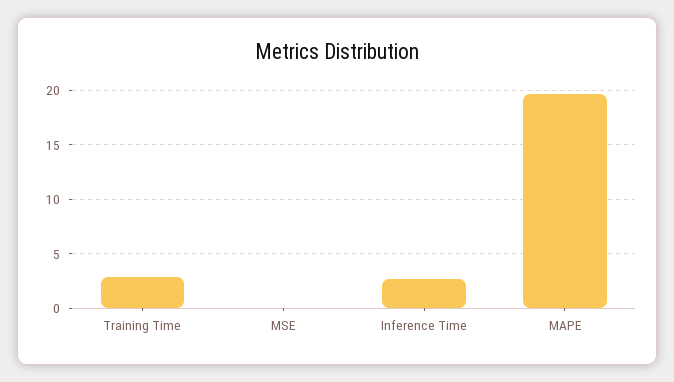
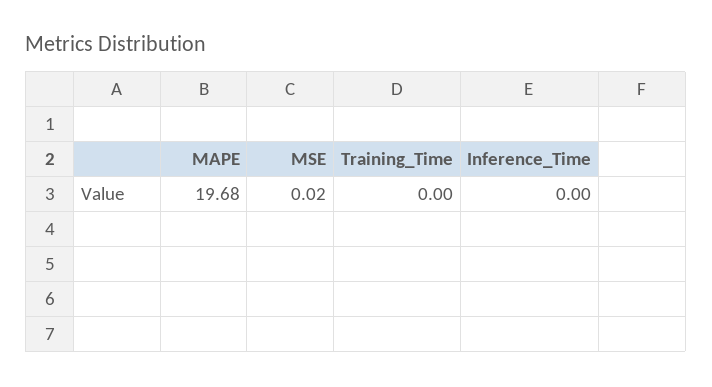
Training Time: 3 -> 0
Inference Time: 3 -> 0

